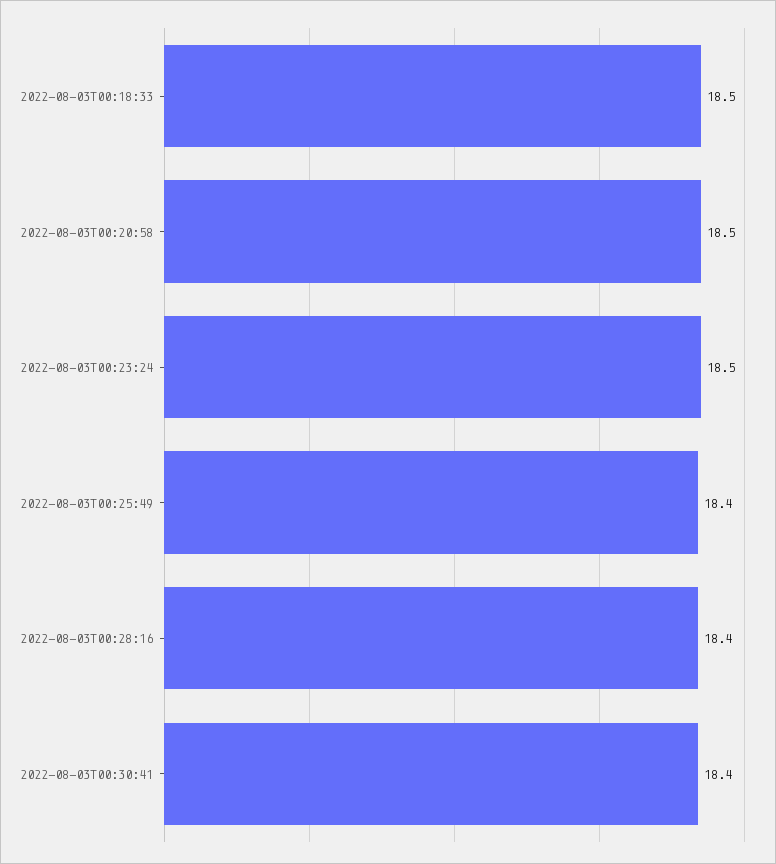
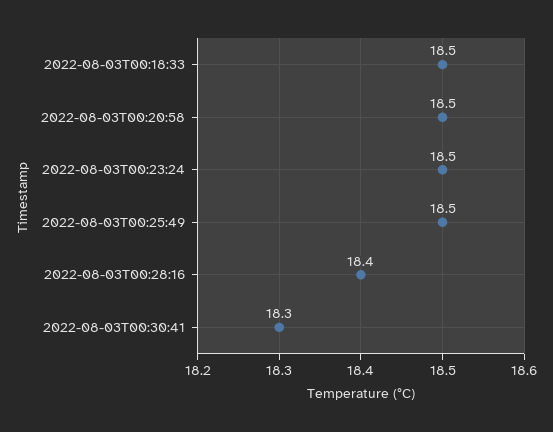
2022-08-03T00:25:49: 18.4 -> 18.5
2022-08-03T00:30:41: 18.4 -> 18.3

